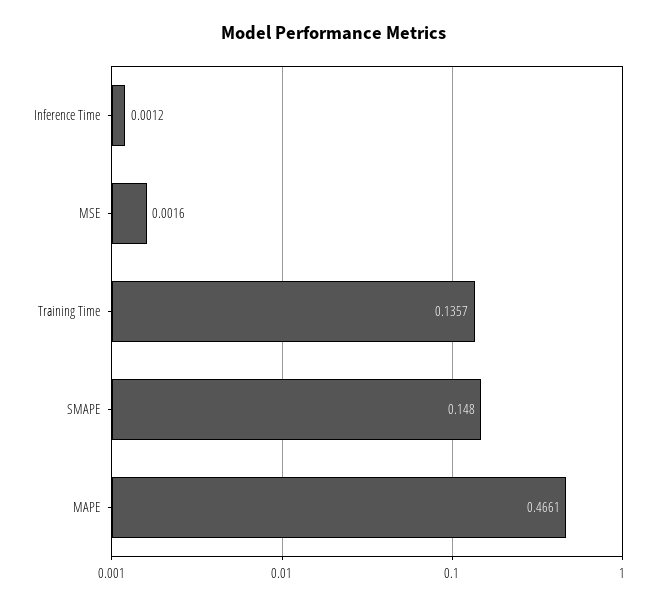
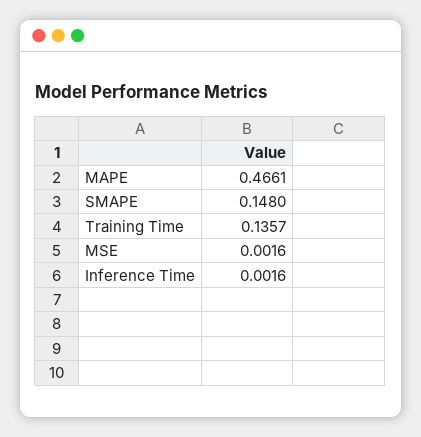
Inference Time: 0.0012 -> 0.0016

